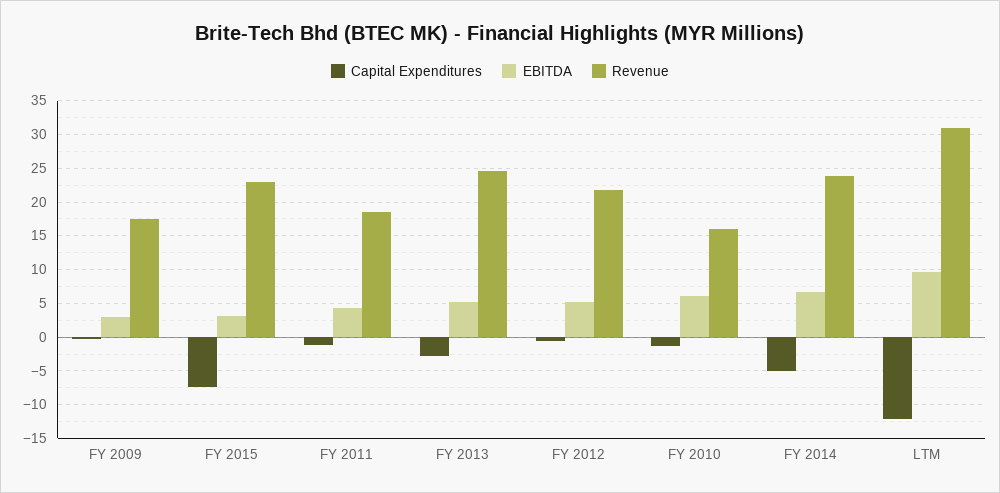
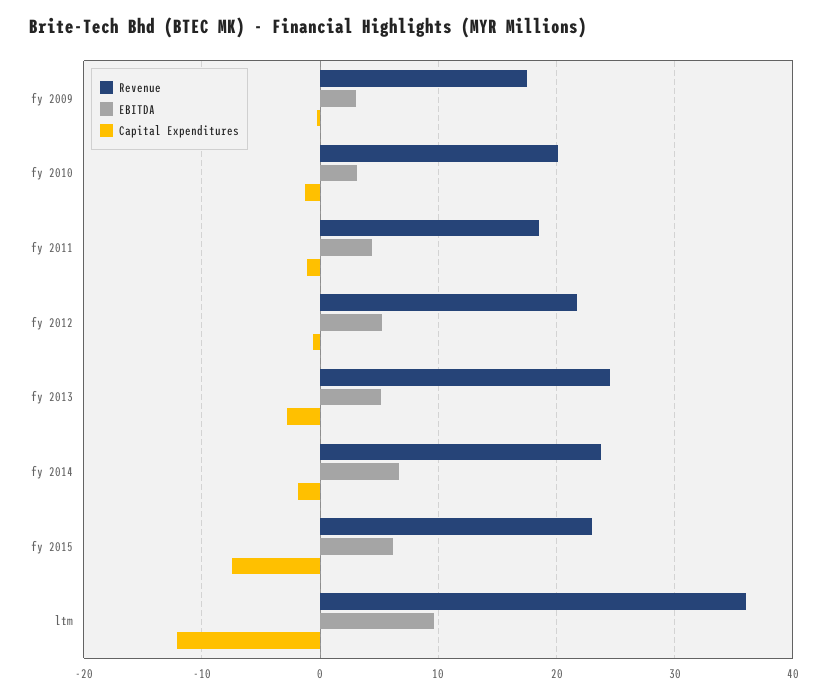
EBITDA, FY 2015: 3 -> 6
EBITDA, FY 2010: 6 -> 3
Revenue, FY 2010: 16 -> 20
Capital Expenditures, FY 2014: -5 -> -2
Revenue, LTM: 31 -> 36

